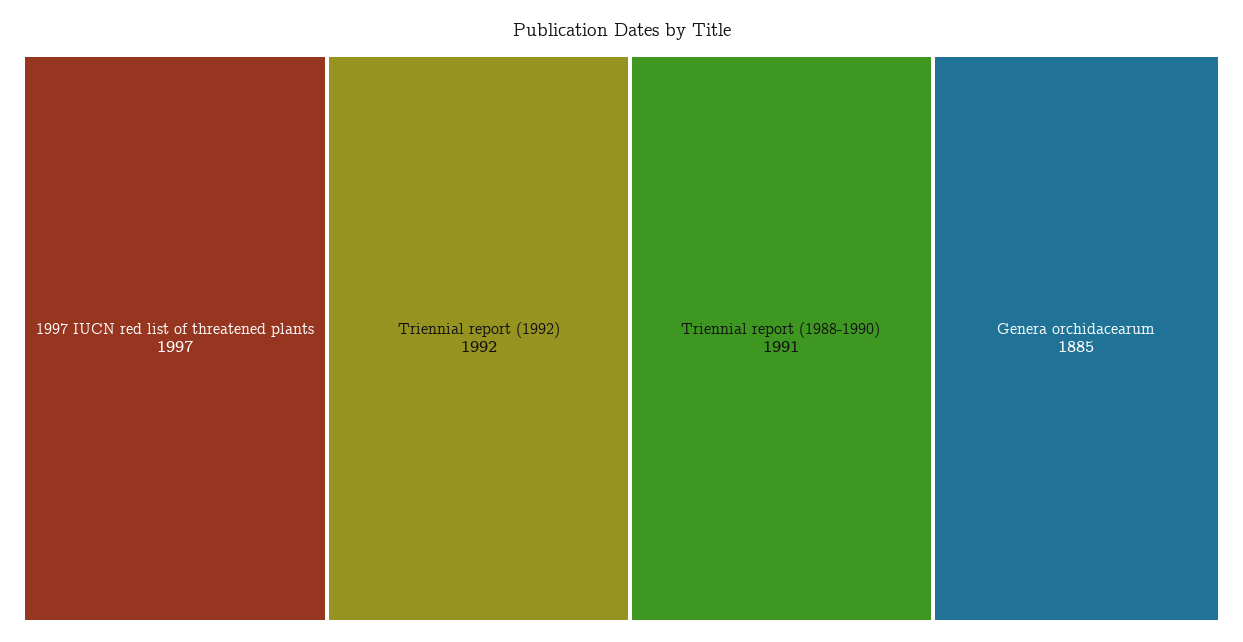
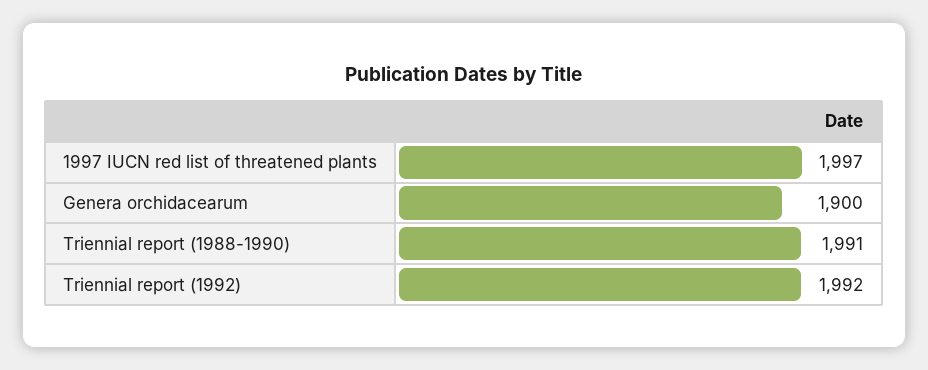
Genera orchidacearum: 1885 -> 1900

